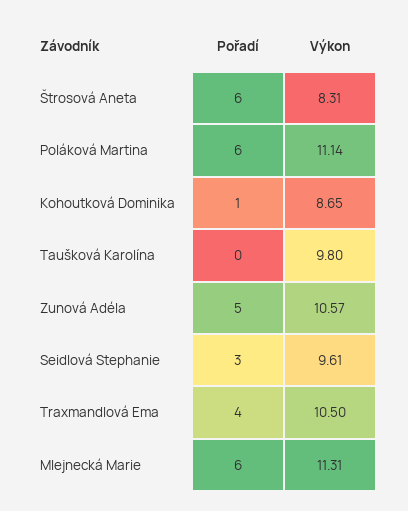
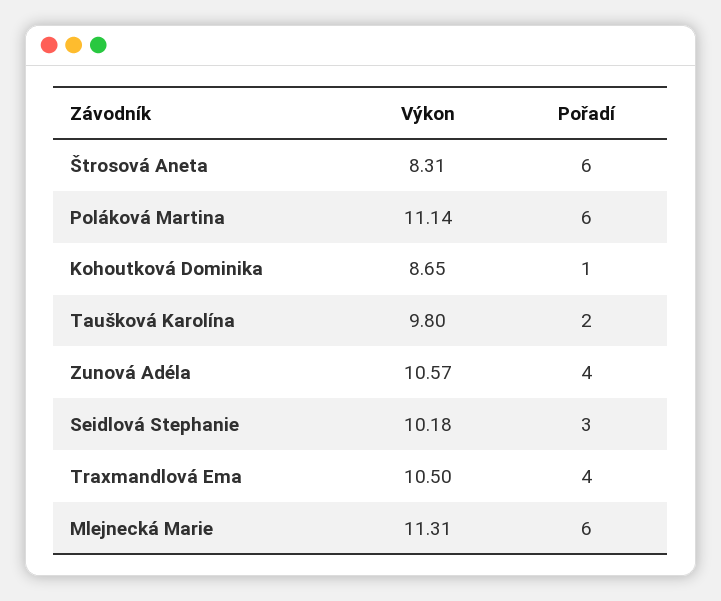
Pořadí, Taušková Karolína: 0 -> 2
Pořadí, Zunová Adéla: 5 -> 4
Výkon, Seidlová Stephanie: 9.61 -> 10.18

